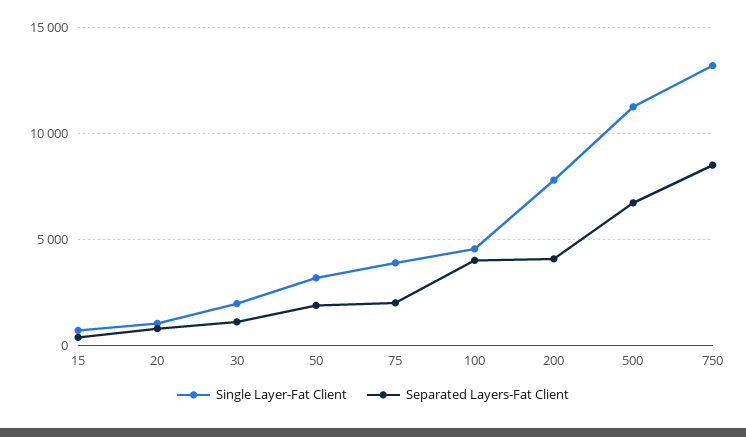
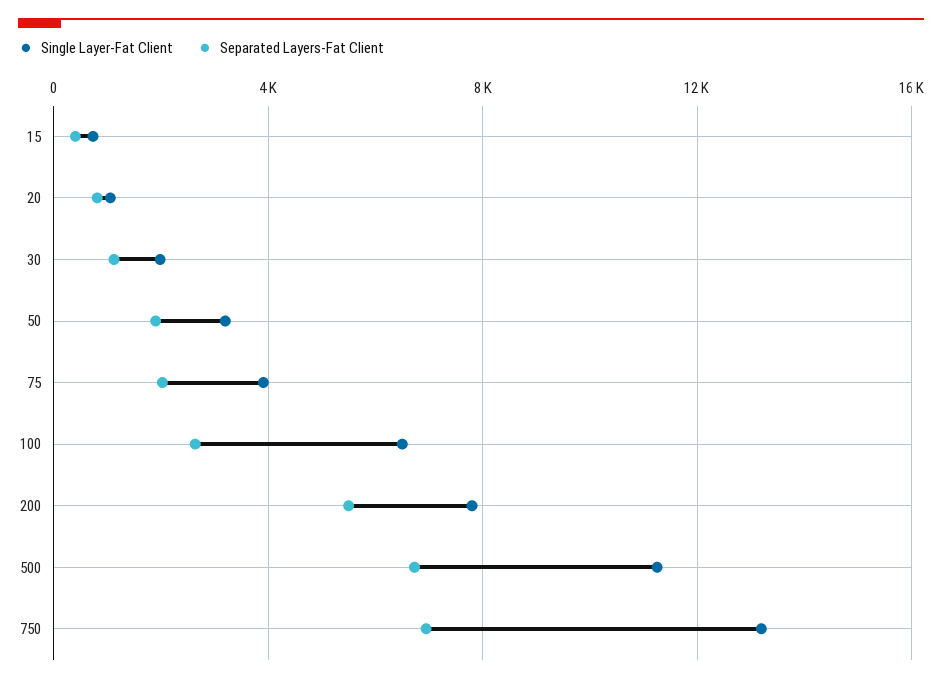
Single Layer-Fat Client, 100: 4500 -> 6500
Separated Layers-Fat Client, 100: 4000 -> 2500
Separated Layers-Fat Client, 200: 4000 -> 5500
Separated Layers-Fat Client, 750: 8500 -> 7000

